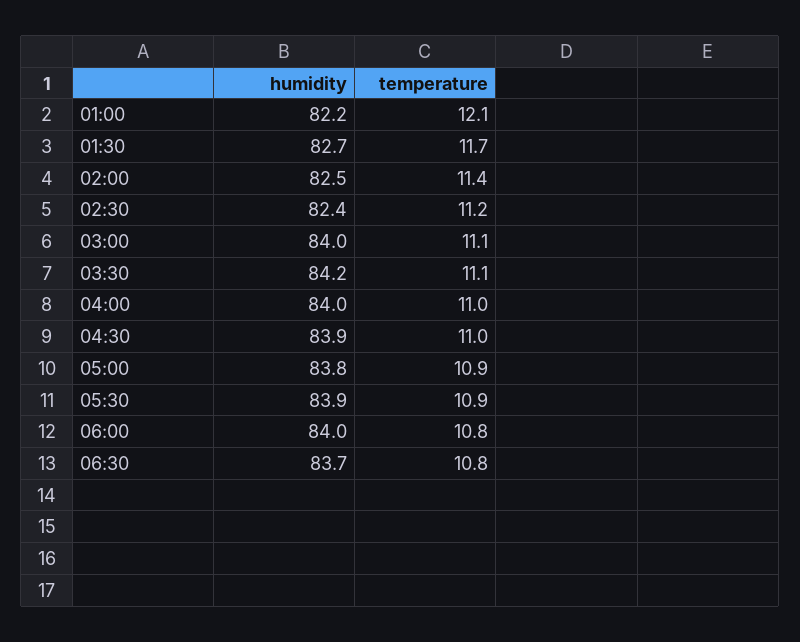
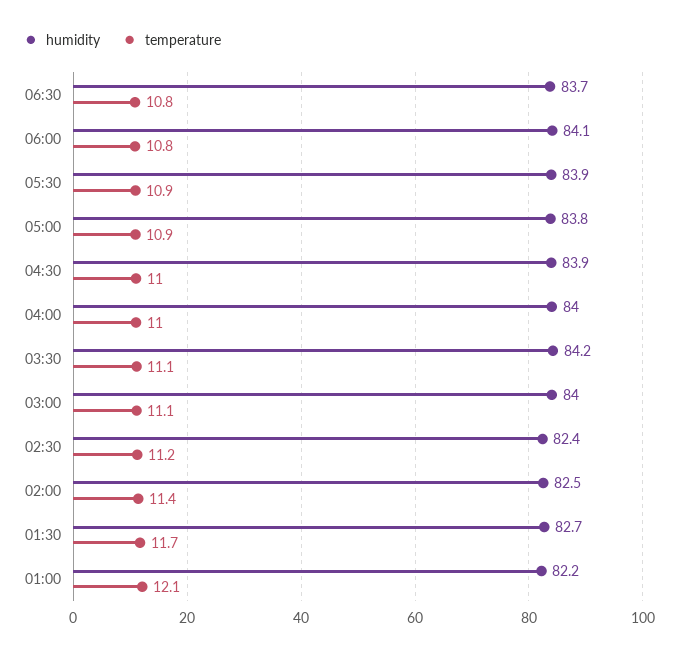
humidity, 06:00: 84 -> 84.1

